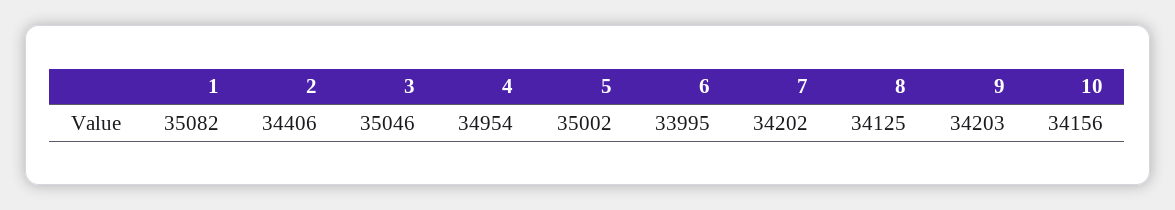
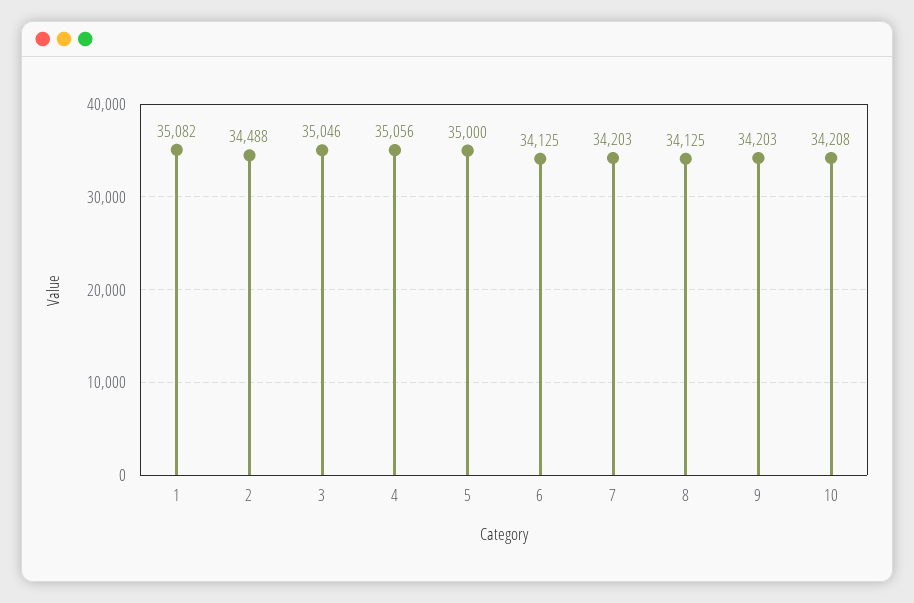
2: 34406 -> 34488
4: 34954 -> 35056
5: 35002 -> 35000
6: 33995 -> 34125
7: 34202 -> 34203
10: 34156 -> 34208

